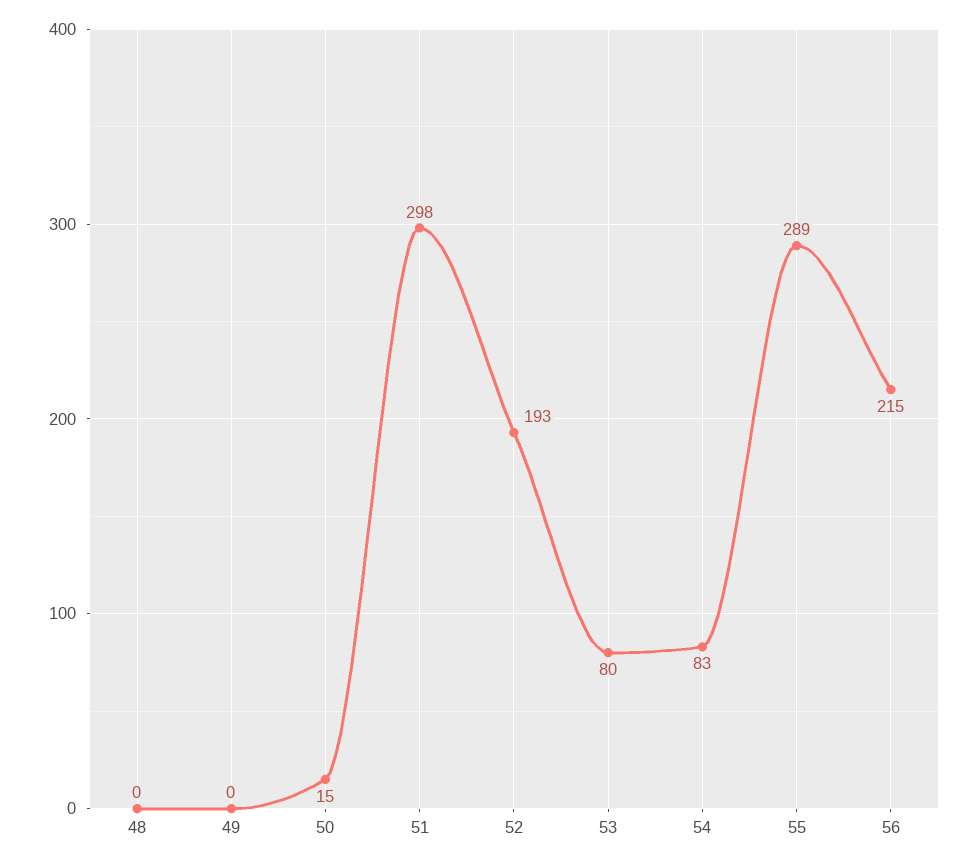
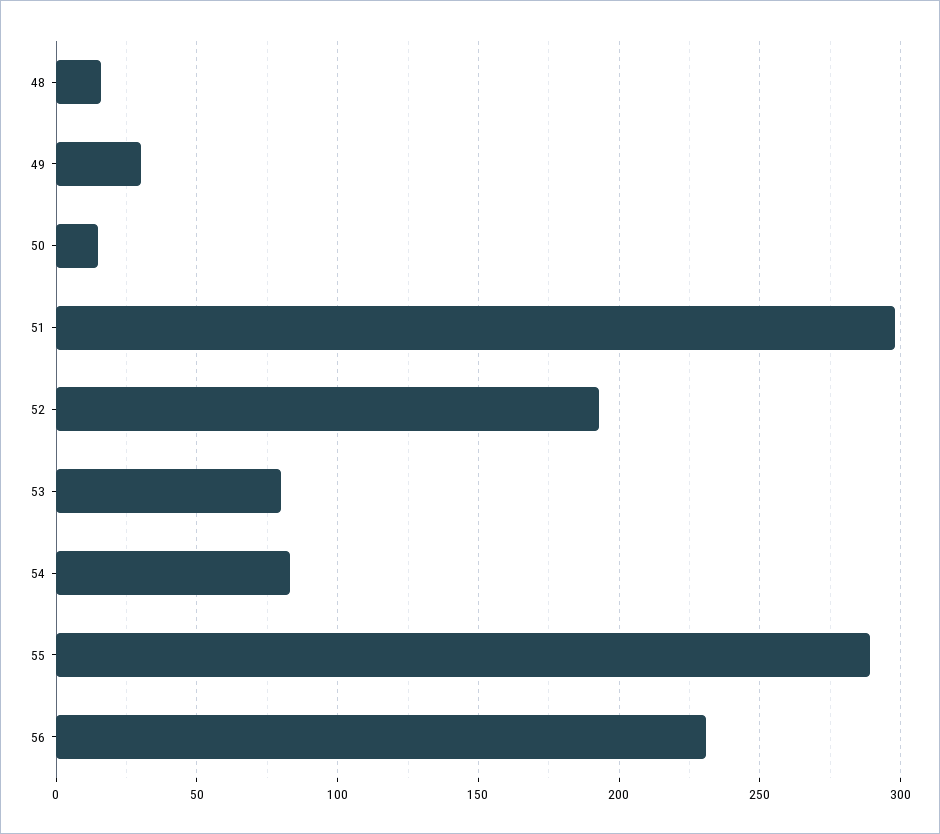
48: 0 -> 15
49: 0 -> 30
56: 215 -> 230

